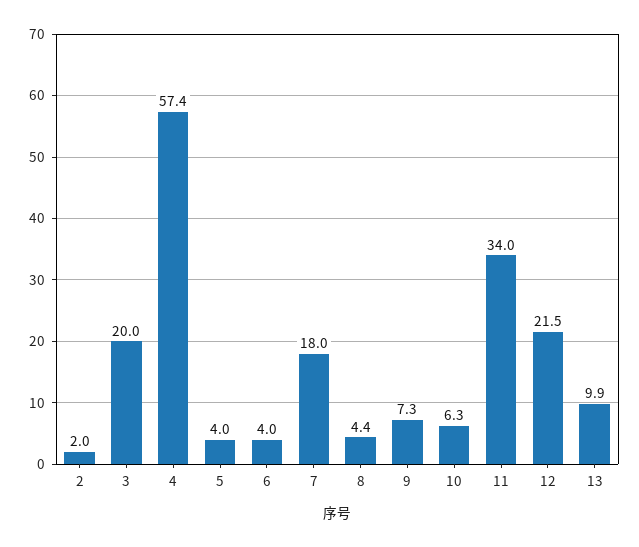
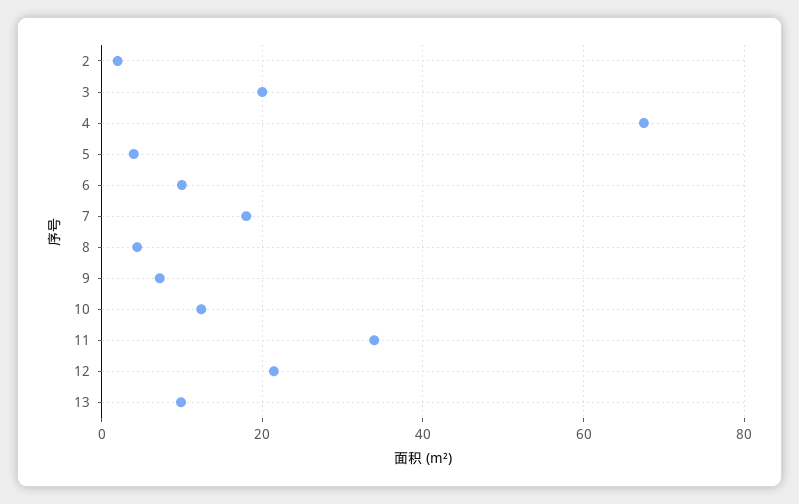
4: 57.4 -> 68
6: 4 -> 10
10: 6.3 -> 12

